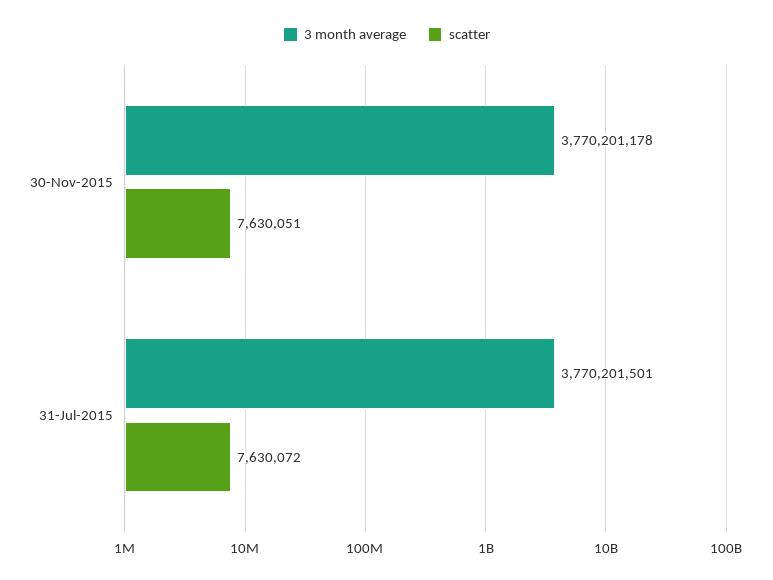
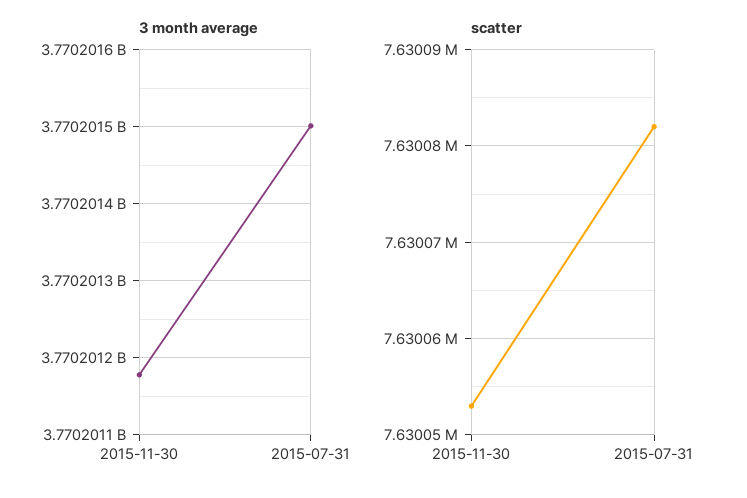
scatter, 30-Nov-2015: 7630051 -> 7630053
scatter, 31-Jul-2015: 7630072 -> 7630082

